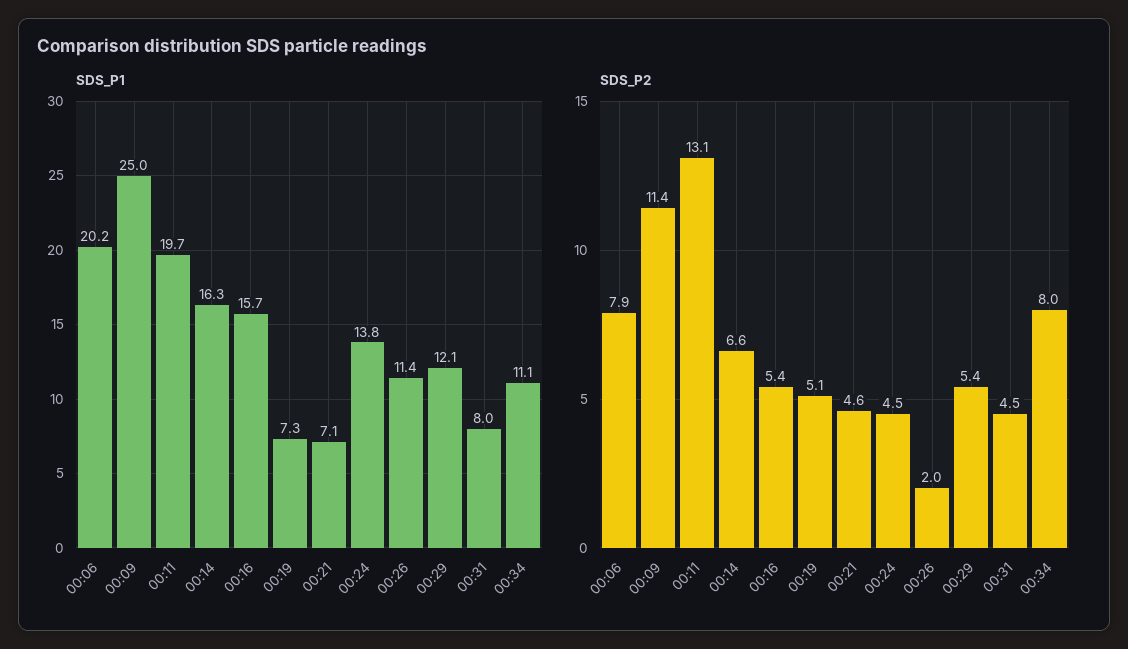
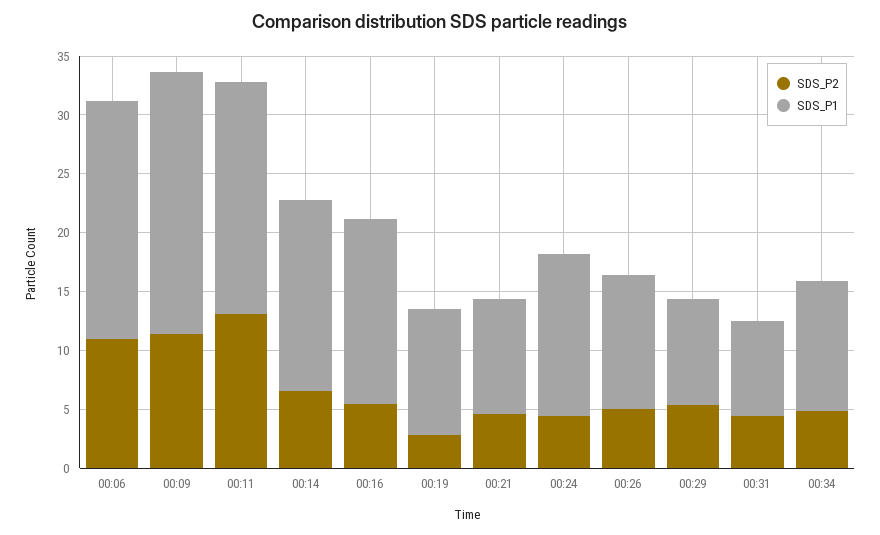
SDS_P1, 00:09: 25 -> 22
SDS_P1, 00:19: 7.3 -> 11
SDS_P1, 00:21: 7.1 -> 10
SDS_P1, 00:29: 12.1 -> 9
SDS_P2, 00:06: 7.9 -> 11
SDS_P2, 00:19: 5.1 -> 3
SDS_P2, 00:26: 2 -> 5
SDS_P2, 00:34: 8 -> 5

